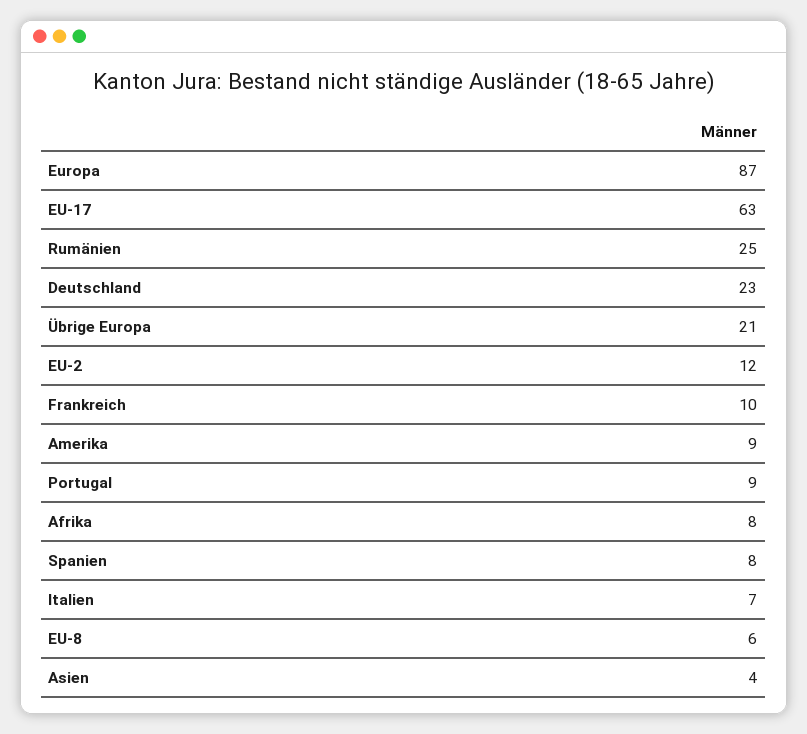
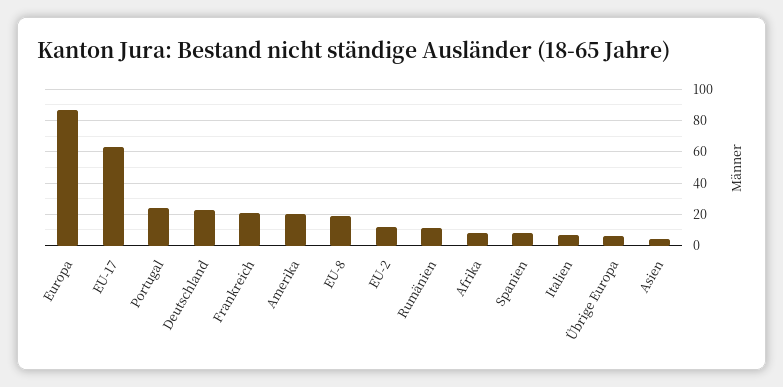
Rumänien: 25 -> 10
Übrige Europa: 21 -> 5
Frankreich: 10 -> 20
Amerika: 9 -> 20
Portugal: 9 -> 25
EU-8: 6 -> 20

